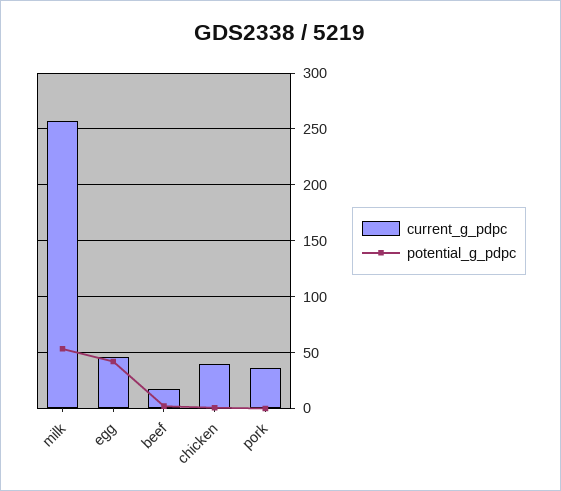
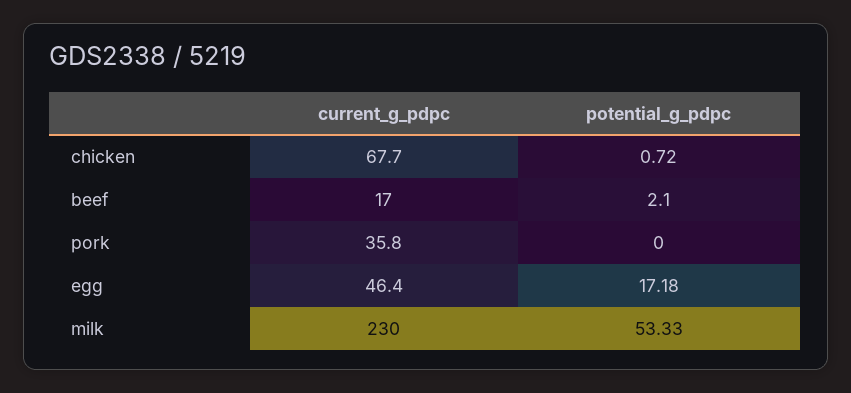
current_g_pdpc, milk: 260 -> 230
potential_g_pdpc, egg: 40 -> 17.18
current_g_pdpc, chicken: 40 -> 67.7

